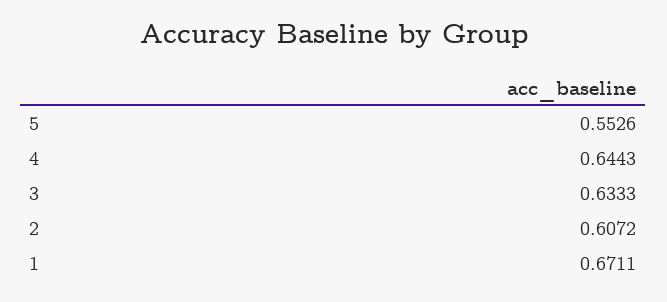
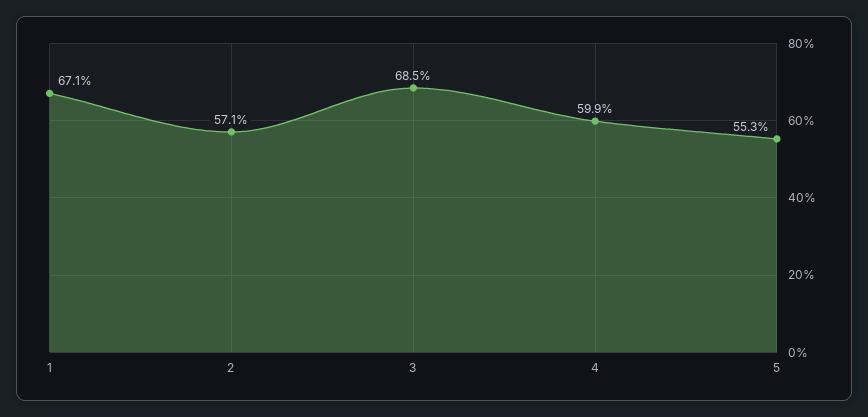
4: 0.6443 -> 0.599
3: 0.6333 -> 0.685
2: 0.6072 -> 0.571

